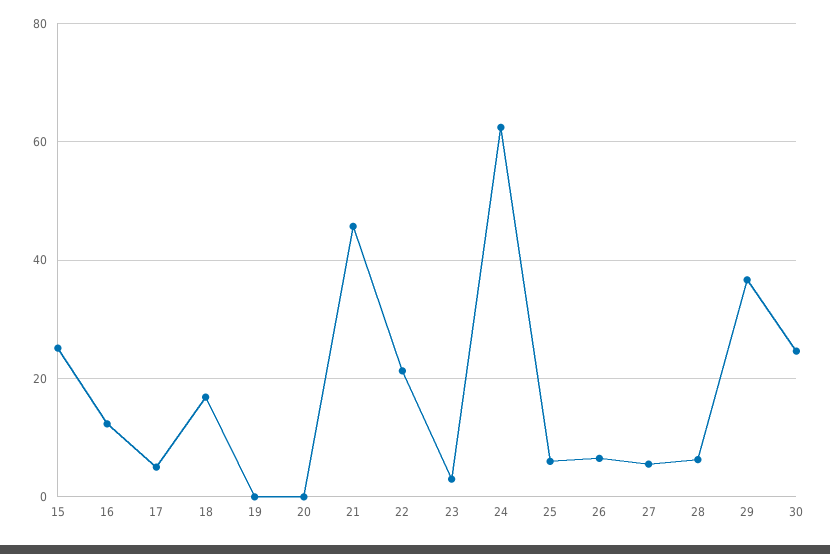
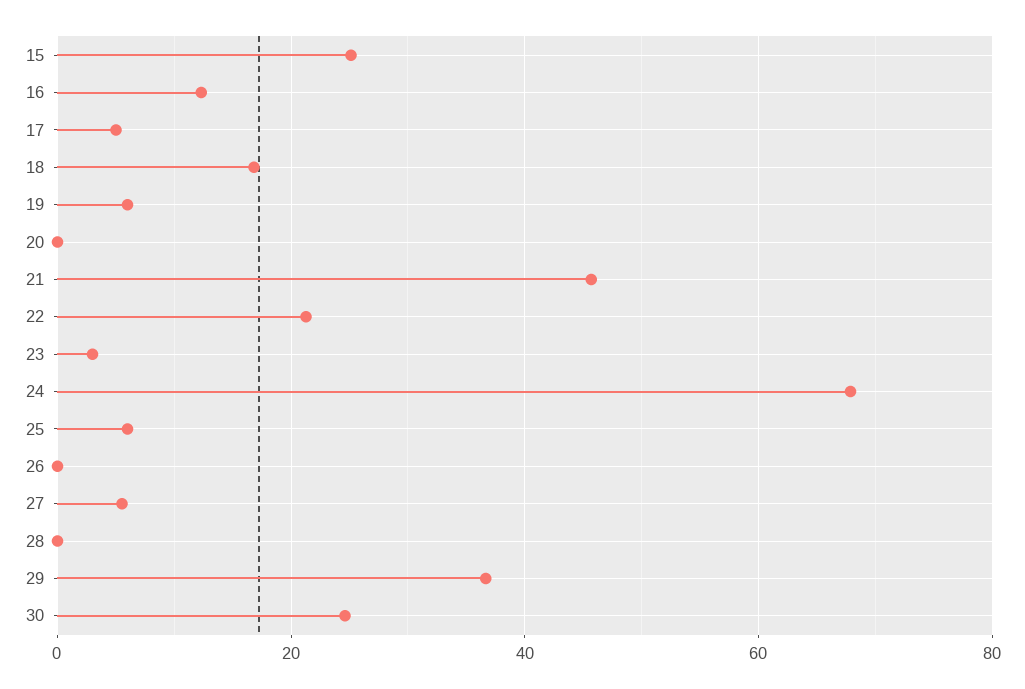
19: 0 -> 6
24: 62 -> 68
26: 6 -> 0
28: 6 -> 0

